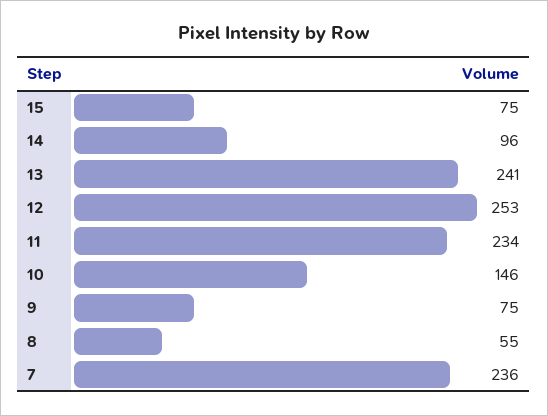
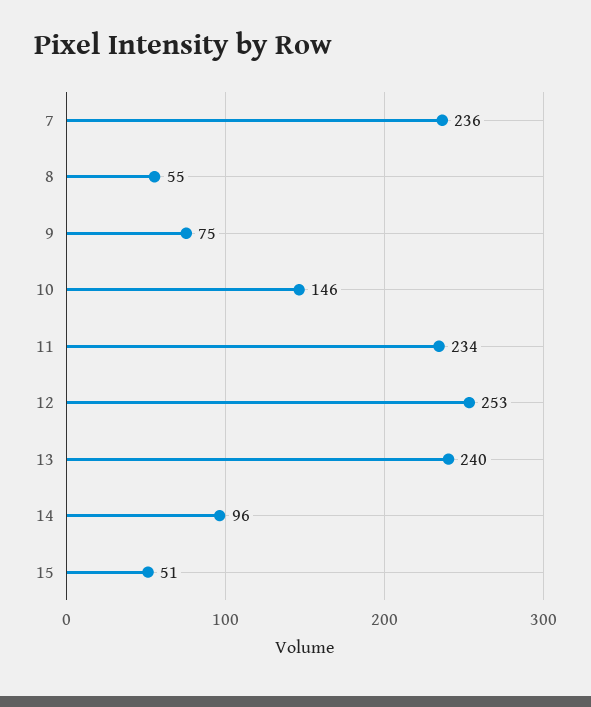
15: 75 -> 51
13: 241 -> 240

